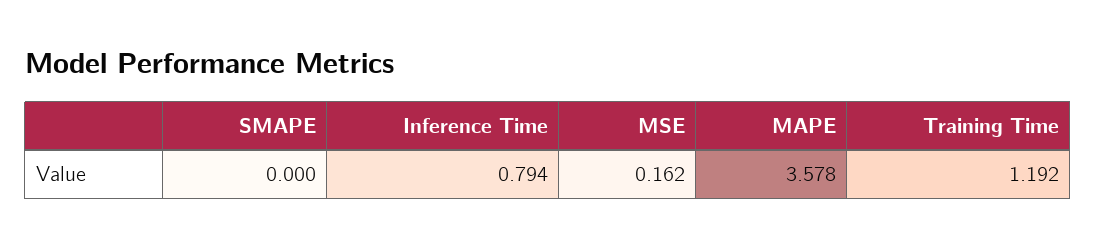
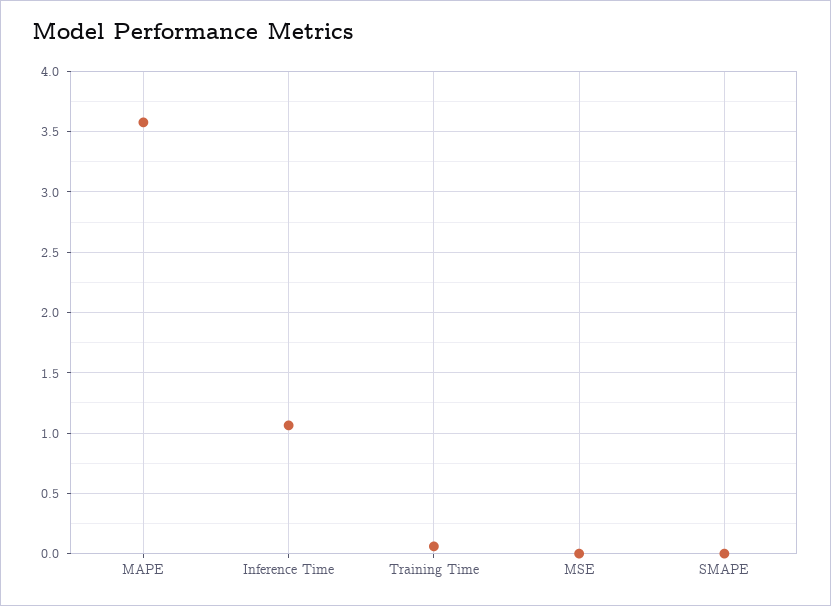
Inference Time: 0.794 -> 1.05
MSE: 0.162 -> 0
Training Time: 1.192 -> 0.05

